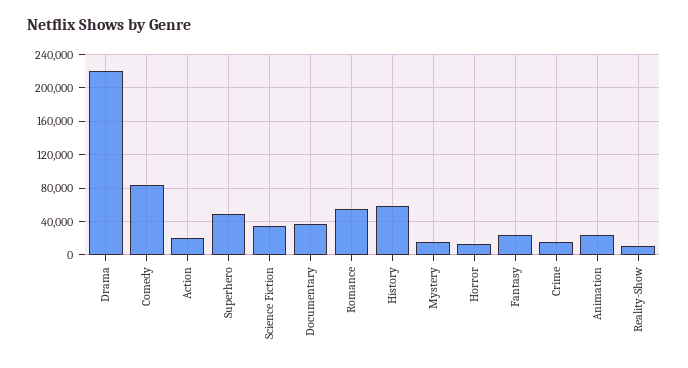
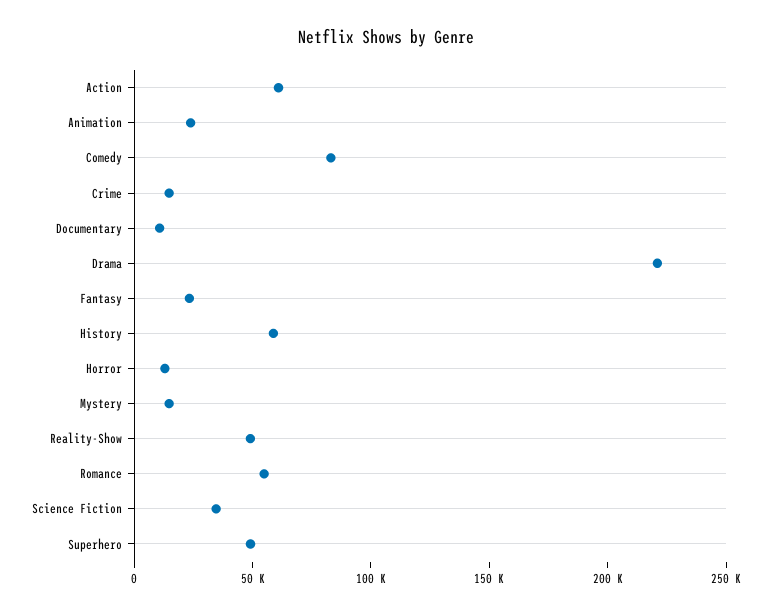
Action: 20000 -> 60000
Documentary: 40000 -> 10000
Reality-Show: 10000 -> 50000

